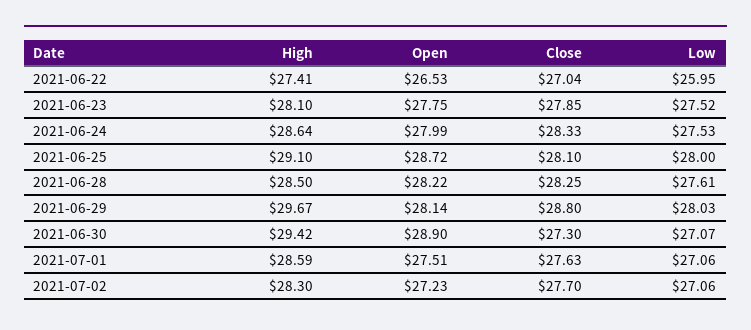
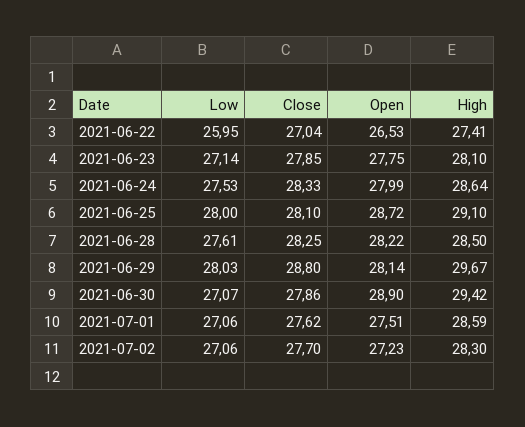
Low, 2021-06-23: 27.52 -> 27.14
Close, 2021-06-30: 27.3 -> 27.86
Close, 2021-07-01: 27.63 -> 27.62

